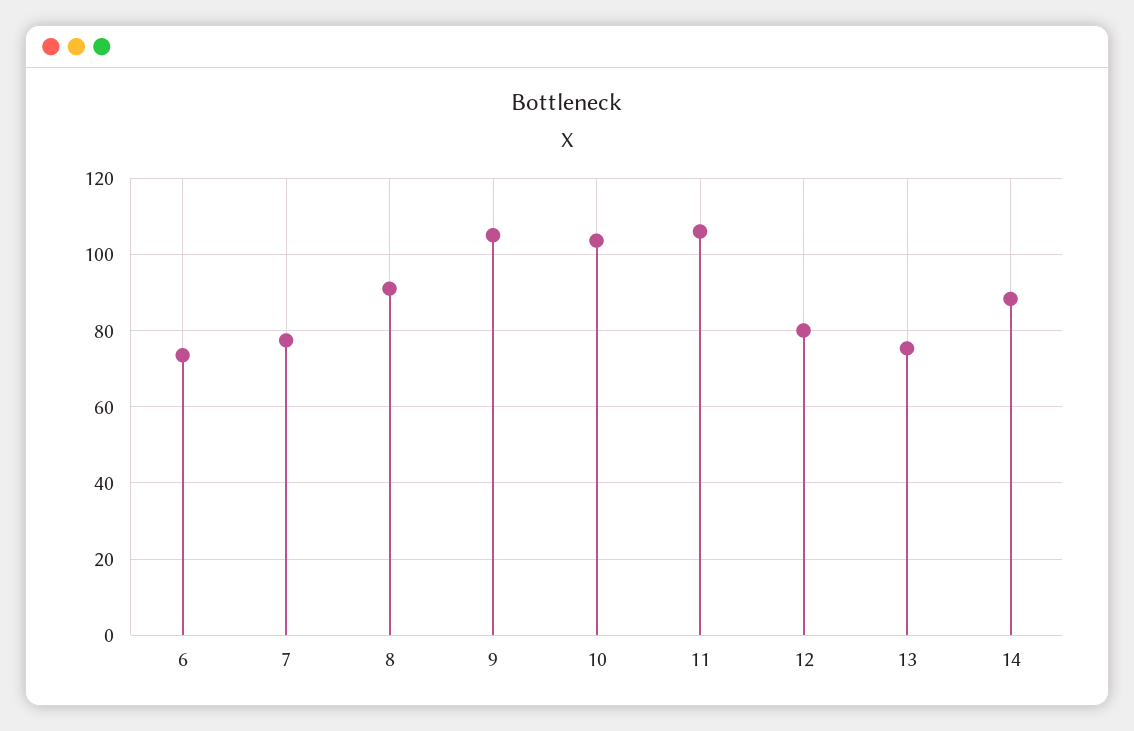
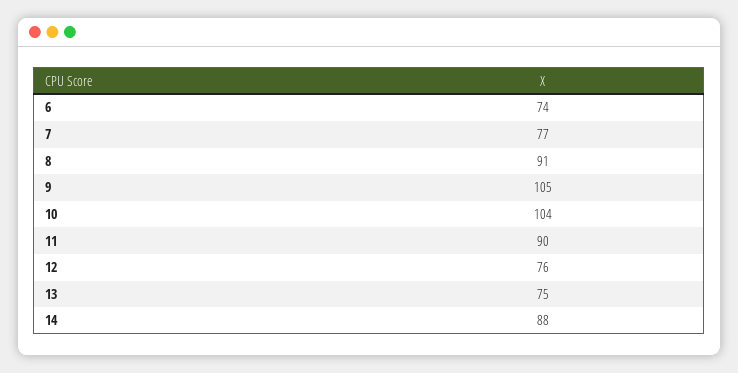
11: 106 -> 90
12: 80 -> 76

